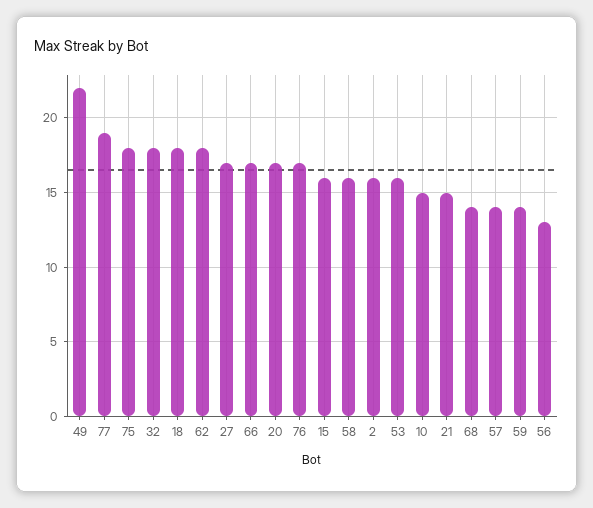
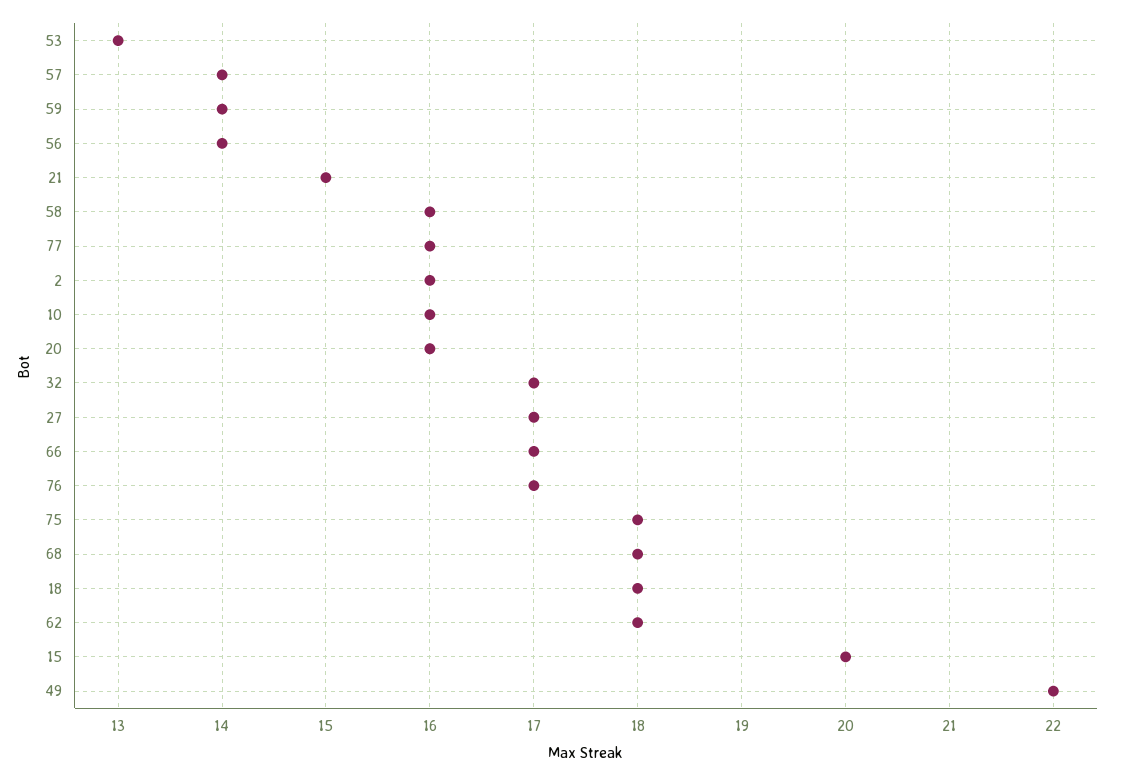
77: 19 -> 16
32: 18 -> 17
20: 17 -> 16
15: 16 -> 20
53: 16 -> 13
10: 15 -> 16
68: 14 -> 18
56: 13 -> 14

